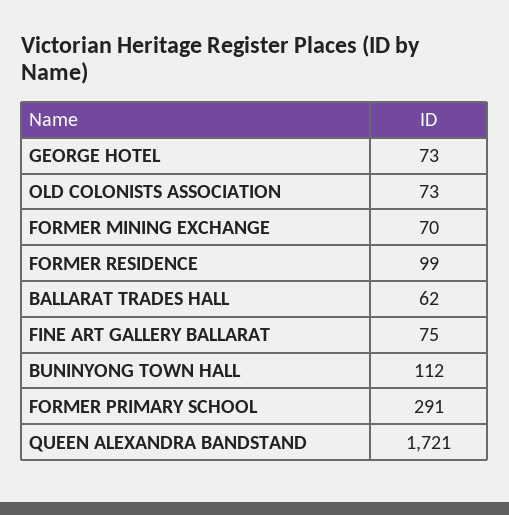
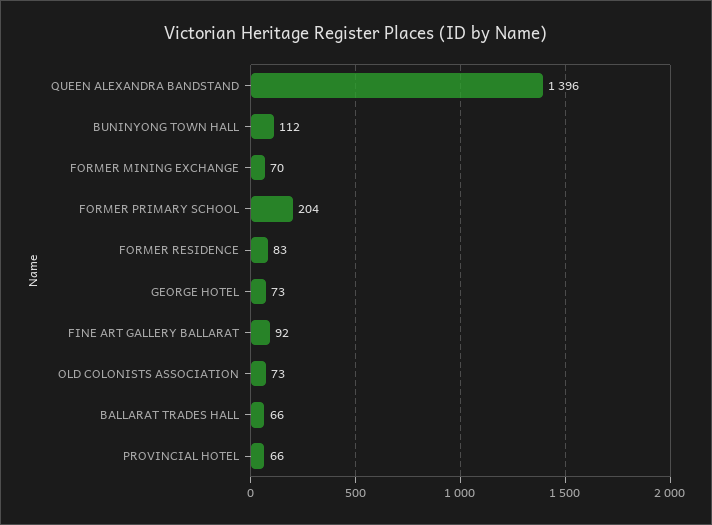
FORMER RESIDENCE: 99 -> 83
BALLARAT TRADES HALL: 62 -> 66
FINE ART GALLERY BALLARAT: 75 -> 92
FORMER PRIMARY SCHOOL: 291 -> 204
QUEEN ALEXANDRA BANDSTAND: 1721 -> 1396
PROVINCIAL HOTEL: none -> 66

